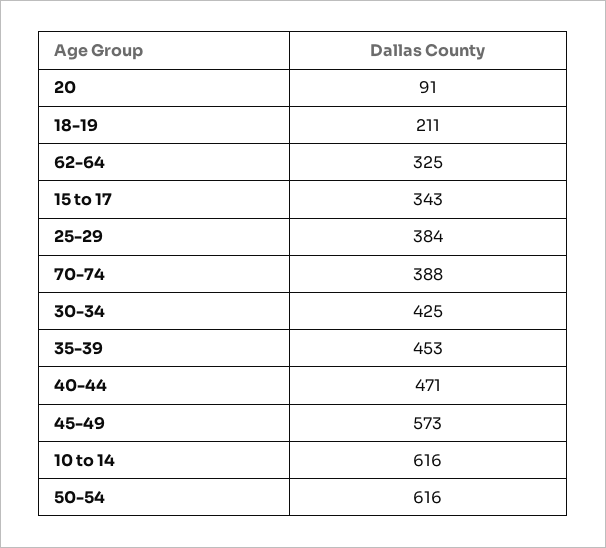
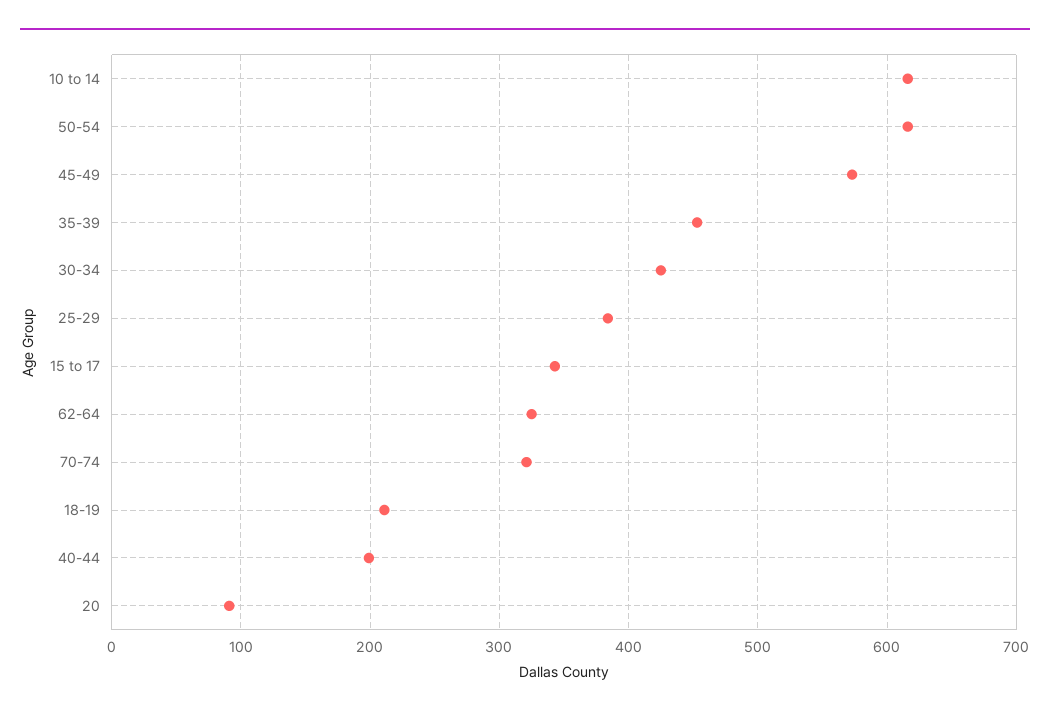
70-74: 388 -> 320
40-44: 471 -> 200

